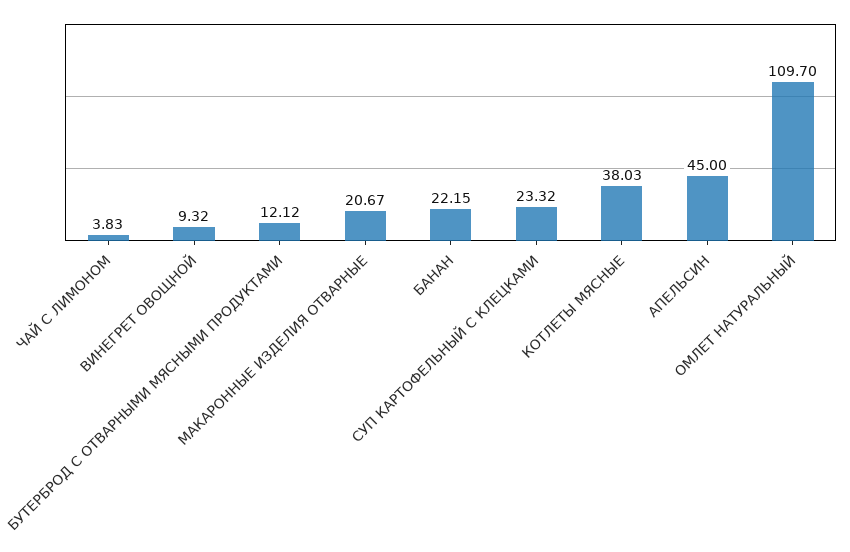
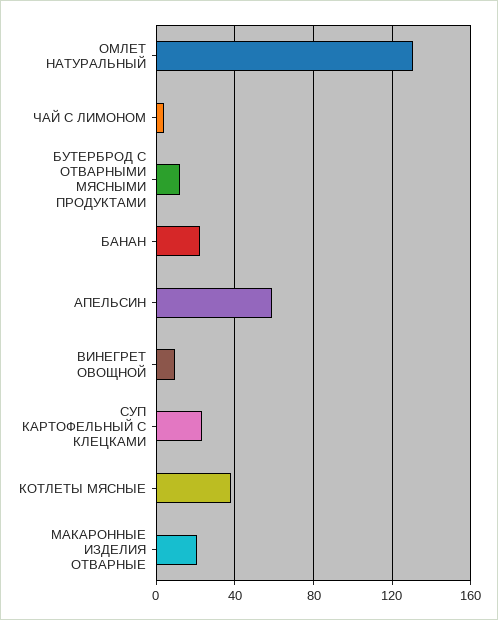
АПЕЛЬСИН: 45 -> 60
ОМЛЕТ НАТУРАЛЬНЫЙ: 109.7 -> 130

